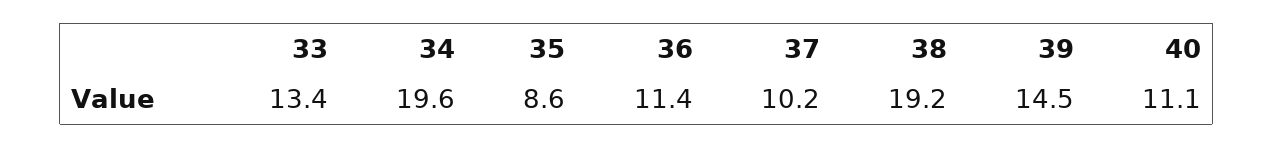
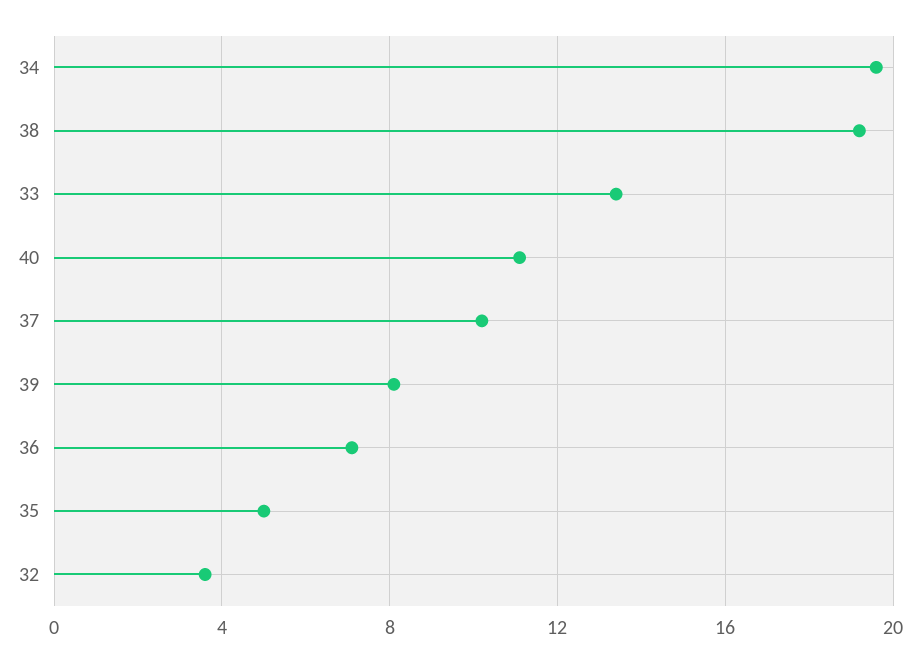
35: 8.6 -> 5
36: 11.4 -> 7
39: 14.5 -> 8
32: none -> 3.5

